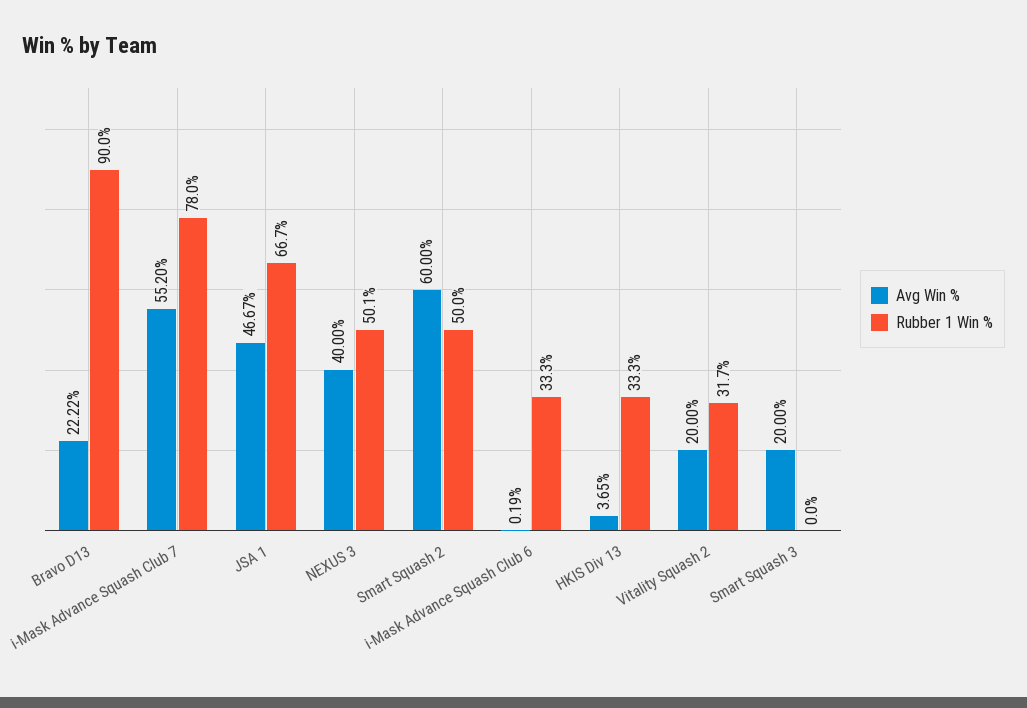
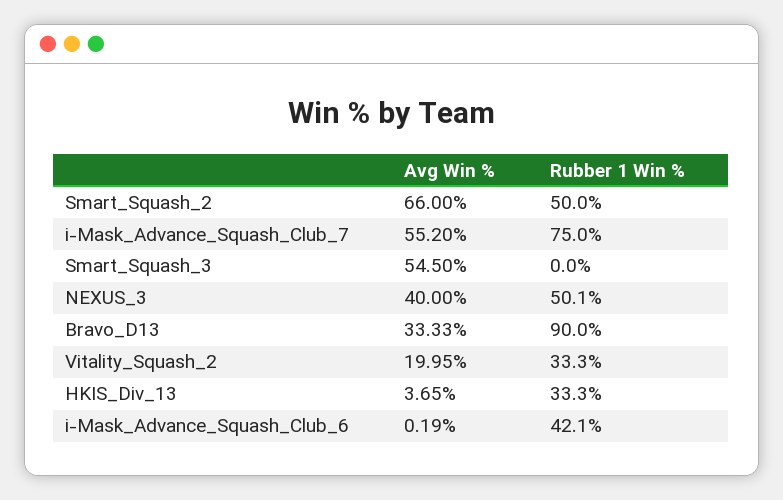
Avg Win %, Bravo D13: 22.22 -> 33.33
Rubber 1 Win %, i-Mask Advance Squash Club 7: 78 -> 75
Avg Win %, JSA 1: 46.67 -> none
Rubber 1 Win %, JSA 1: 66.7 -> none
Avg Win %, Smart Squash 2: 60 -> 66
Rubber 1 Win %, i-Mask Advance Squash Club 6: 33.3 -> 42.1
Avg Win %, Vitality Squash 2: 20 -> 19.95
Rubber 1 Win %, Vitality Squash 2: 31.7 -> 33.3
Avg Win %, Smart Squash 3: 20 -> 54.5

